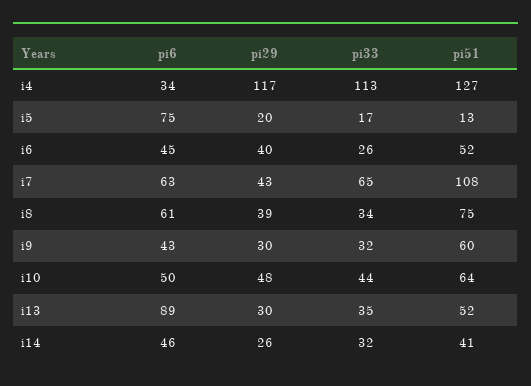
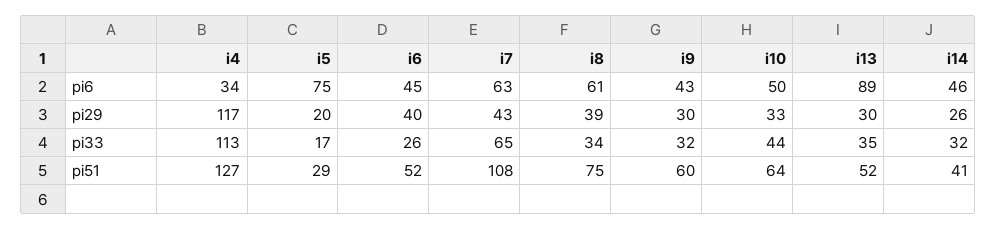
pi51, i5: 13 -> 29
pi29, i10: 48 -> 33

